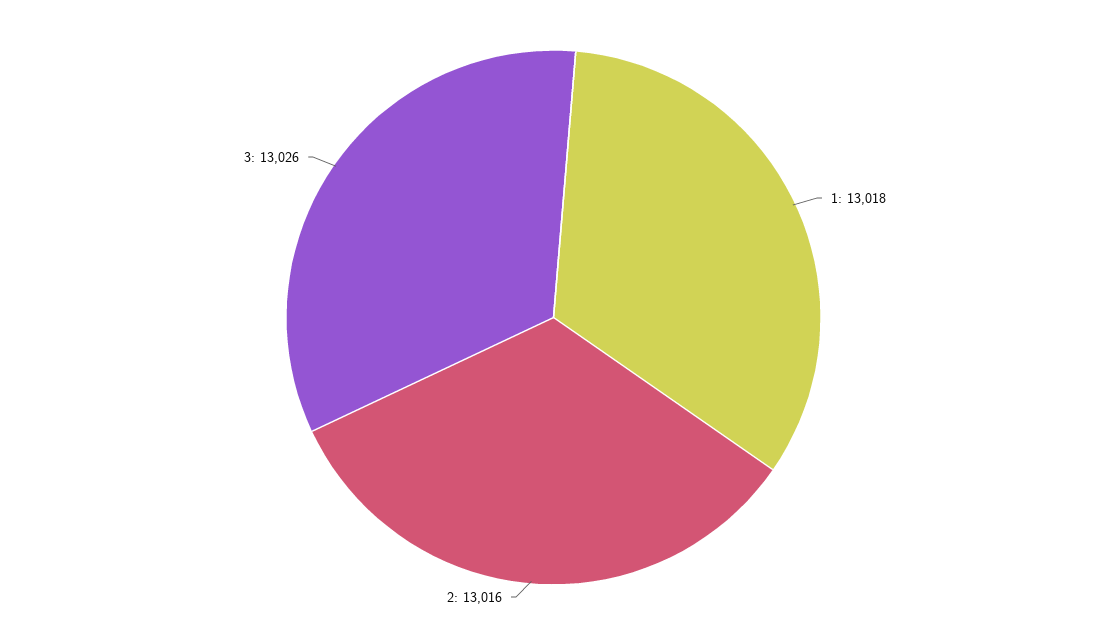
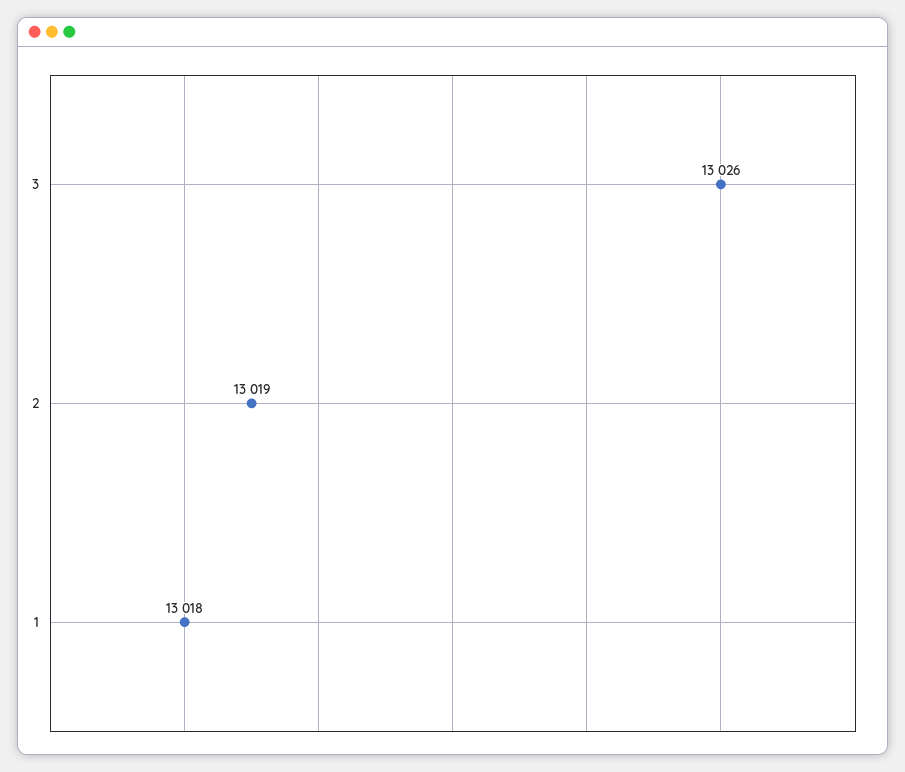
2: 13016 -> 13019

